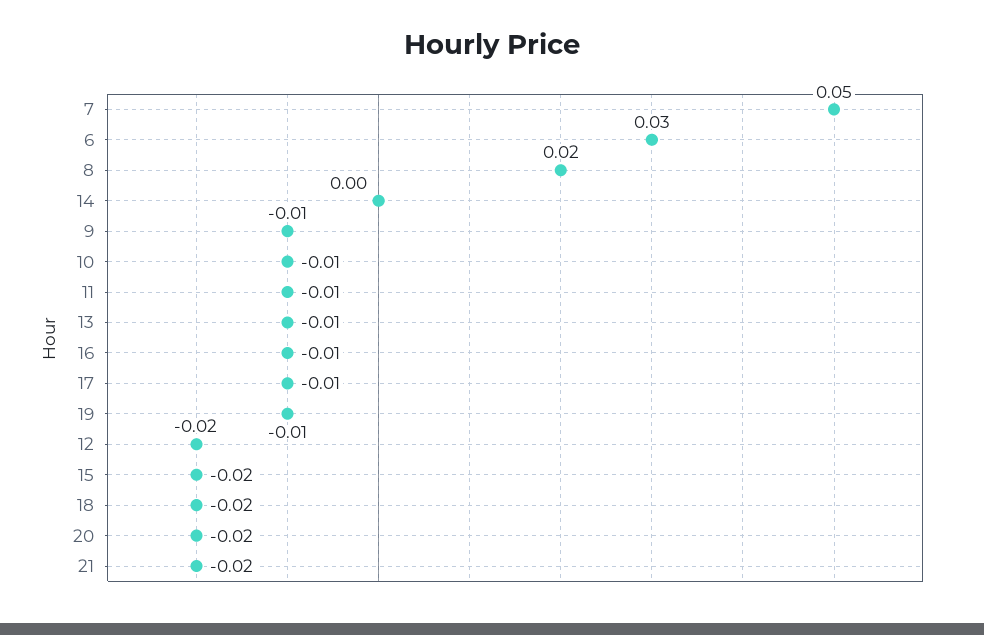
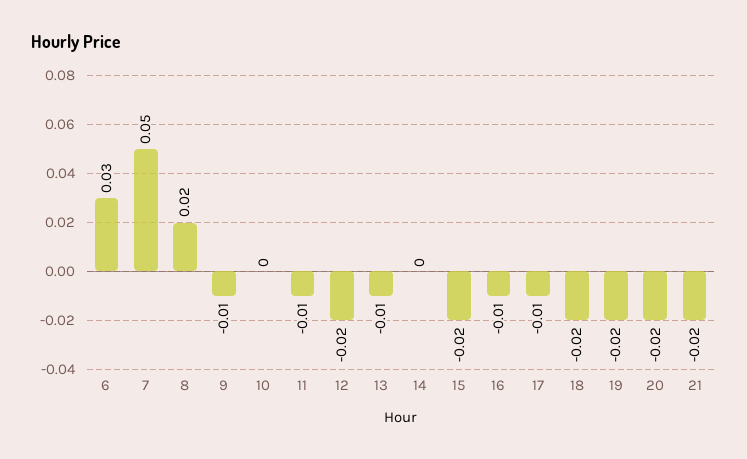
10: -0.01 -> 0
19: -0.01 -> -0.02

